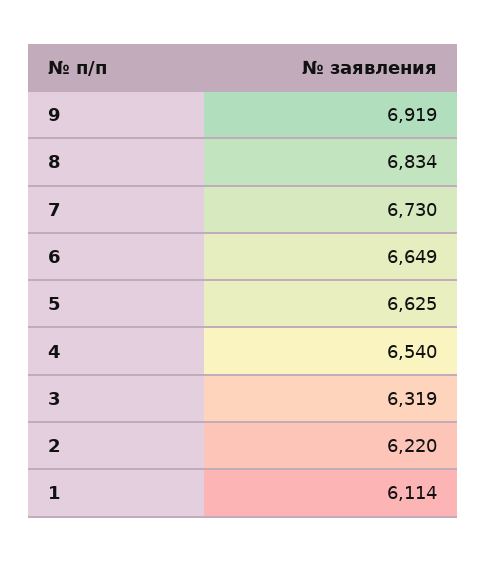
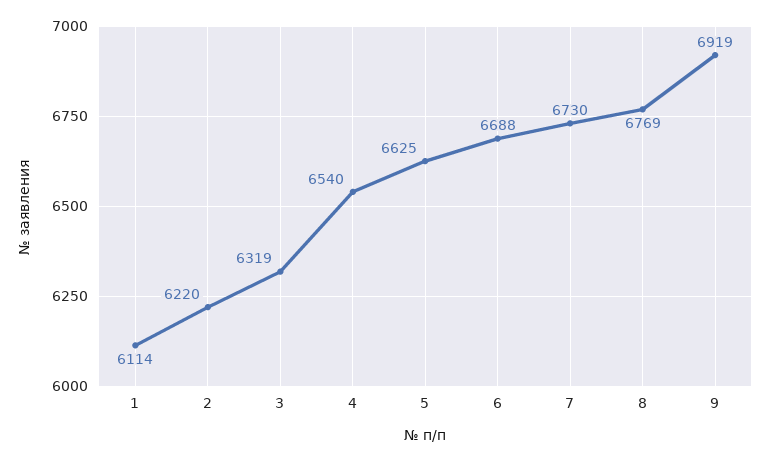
8: 6834 -> 6769
6: 6649 -> 6688

